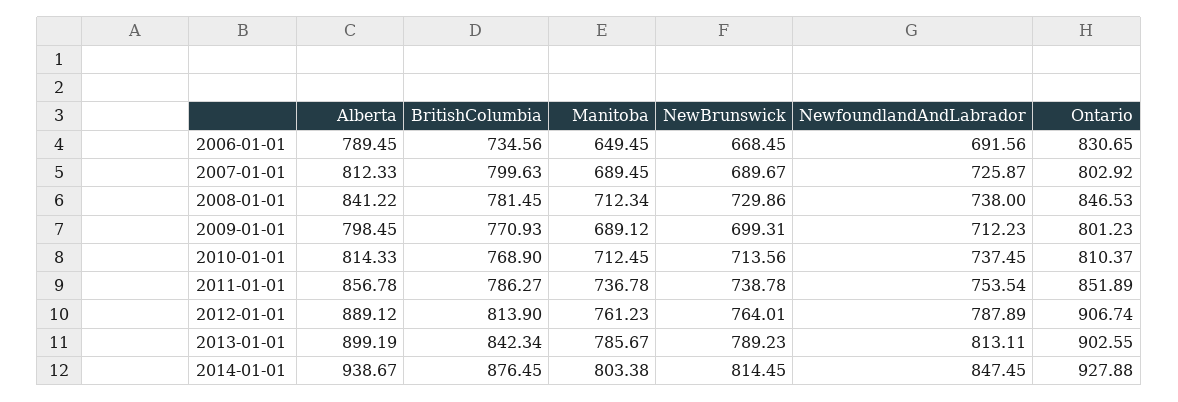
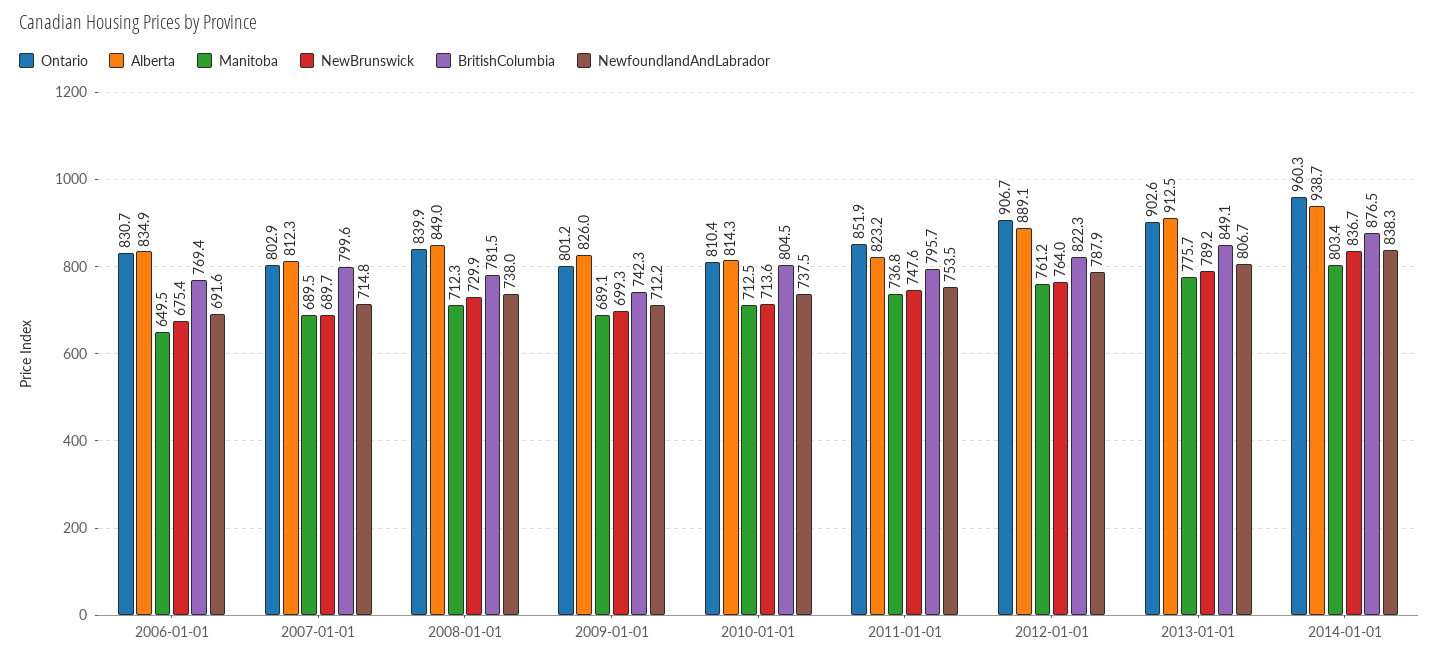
Alberta, 2006-01-01: 789.45 -> 834.9
BritishColumbia, 2006-01-01: 734.56 -> 769.4
NewBrunswick, 2006-01-01: 668.45 -> 675.4
NewfoundlandAndLabrador, 2007-01-01: 725.87 -> 714.8
Alberta, 2008-01-01: 841.22 -> 849
Ontario, 2008-01-01: 846.53 -> 839.9
Alberta, 2009-01-01: 798.45 -> 826
BritishColumbia, 2009-01-01: 770.93 -> 742.3
BritishColumbia, 2010-01-01: 768.9 -> 804.5
Alberta, 2011-01-01: 856.78 -> 823.2
BritishColumbia, 2011-01-01: 786.27 -> 795.7
NewBrunswick, 2011-01-01: 738.78 -> 747.6
BritishColumbia, 2012-01-01: 813.9 -> 822.3
Alberta, 2013-01-01: 899.19 -> 912.5
BritishColumbia, 2013-01-01: 842.34 -> 849.1
Manitoba, 2013-01-01: 785.67 -> 775.7
NewfoundlandAndLabrador, 2013-01-01: 813.11 -> 806.7
NewBrunswick, 2014-01-01: 814.45 -> 836.7
NewfoundlandAndLabrador, 2014-01-01: 847.45 -> 838.3
Ontario, 2014-01-01: 927.88 -> 960.3

